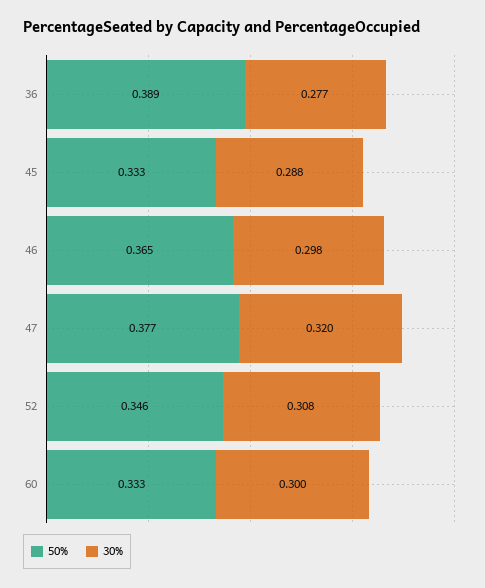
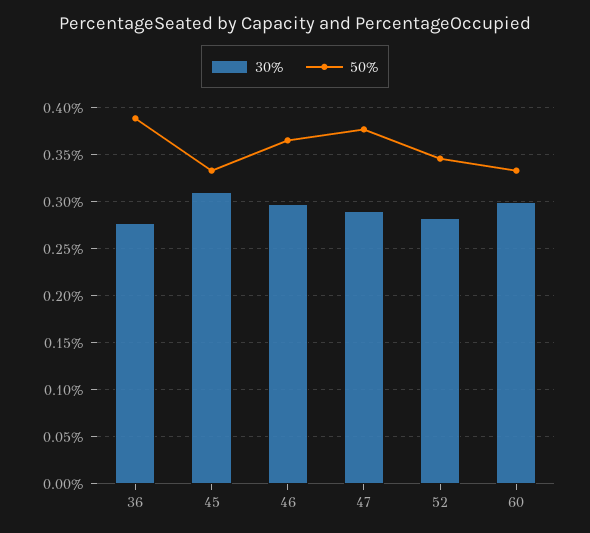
30%, 45: 0.288 -> 0.31
30%, 47: 0.32 -> 0.29
30%, 52: 0.308 -> 0.28

